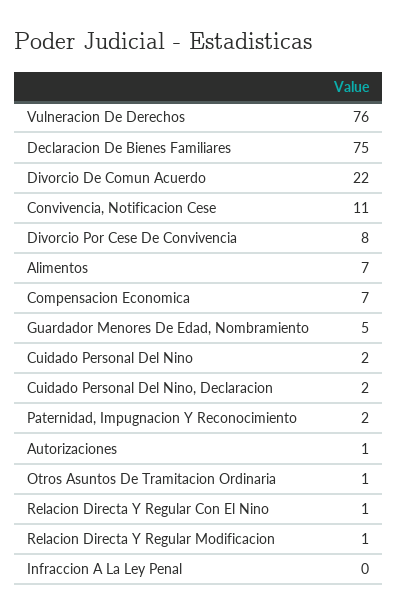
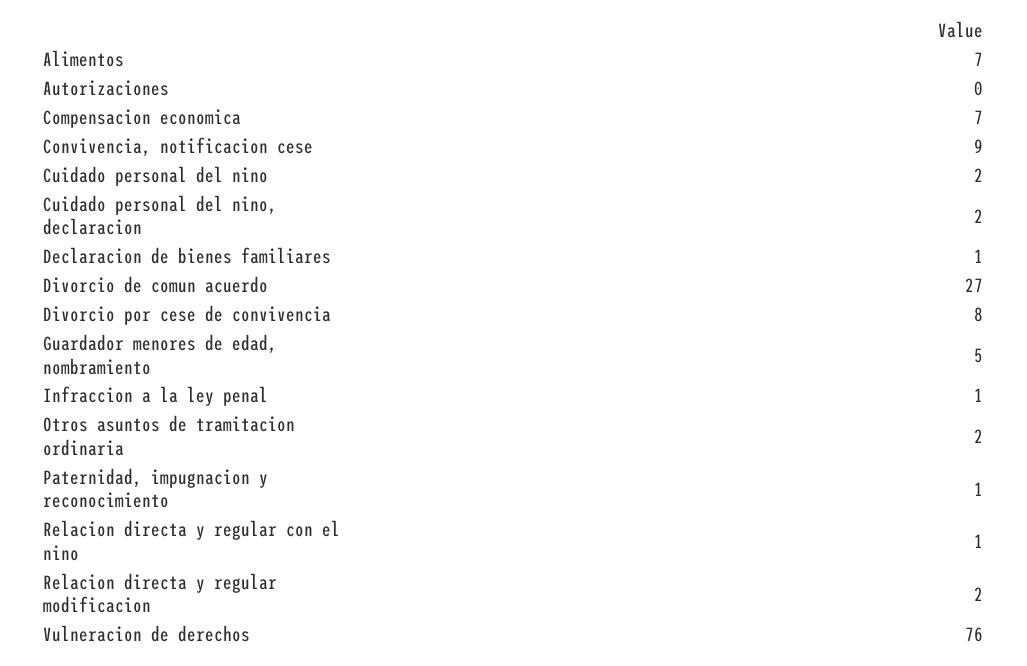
Declaracion De Bienes Familiares: 75 -> 1
Divorcio De Comun Acuerdo: 22 -> 27
Convivencia, Notificacion Cese: 11 -> 9
Paternidad, Impugnacion Y Reconocimiento: 2 -> 1
Autorizaciones: 1 -> 0
Otros Asuntos De Tramitacion Ordinaria: 1 -> 2
Relacion Directa Y Regular Modificacion: 1 -> 2
Infraccion A La Ley Penal: 0 -> 1

